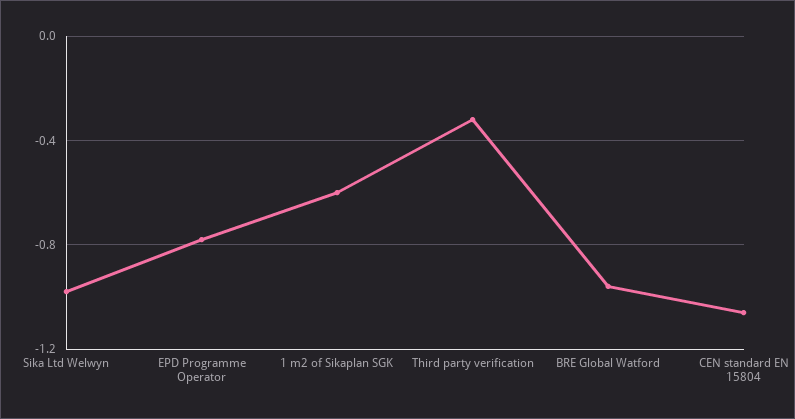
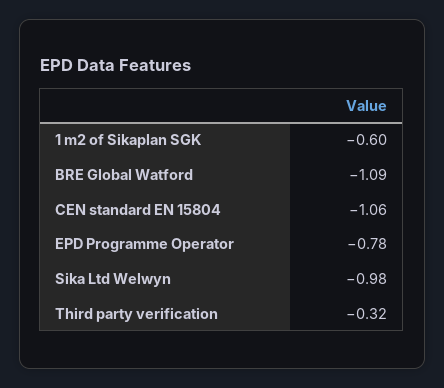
BRE Global Watford: -0.95 -> -1.09

